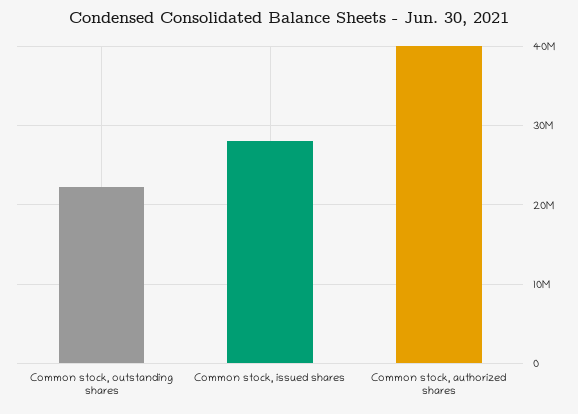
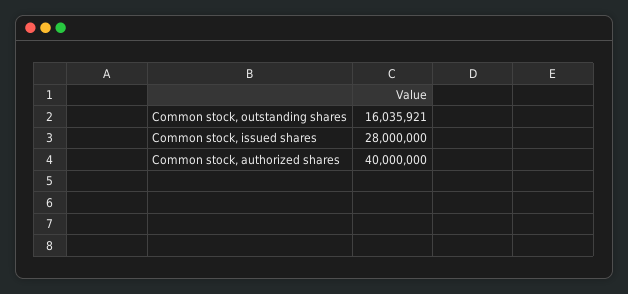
Common stock, outstanding shares: 22000000 -> 16035921

